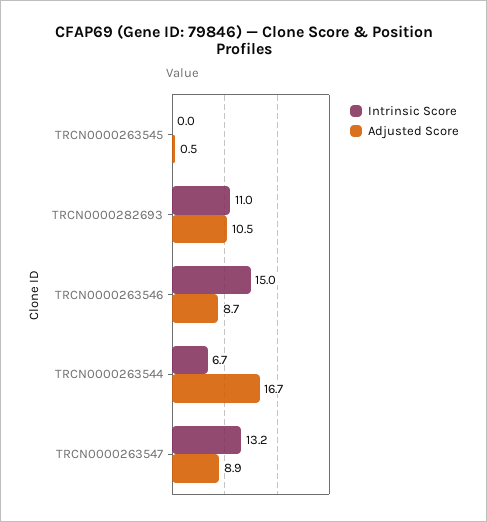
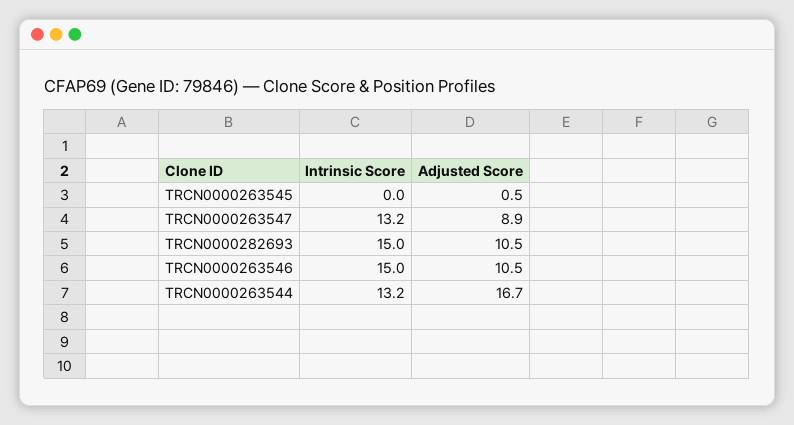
Intrinsic Score, TRCN0000282693: 11 -> 15
Adjusted Score, TRCN0000263546: 8.7 -> 10.5
Intrinsic Score, TRCN0000263544: 6.7 -> 13.2

